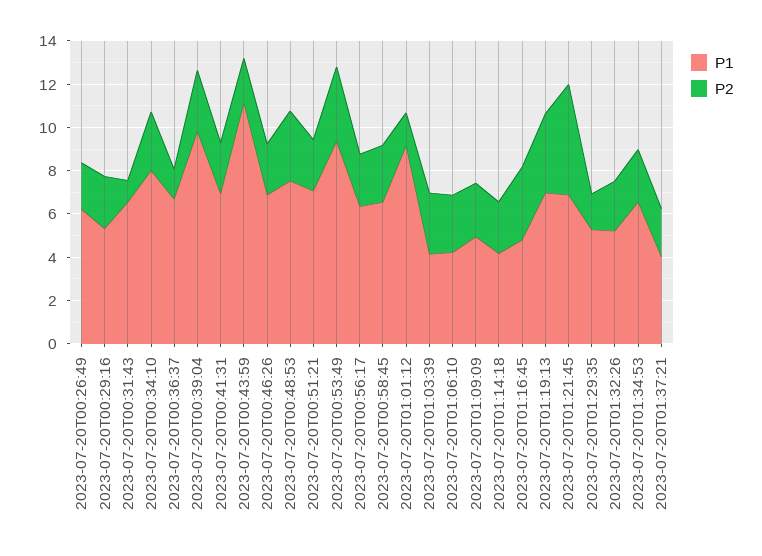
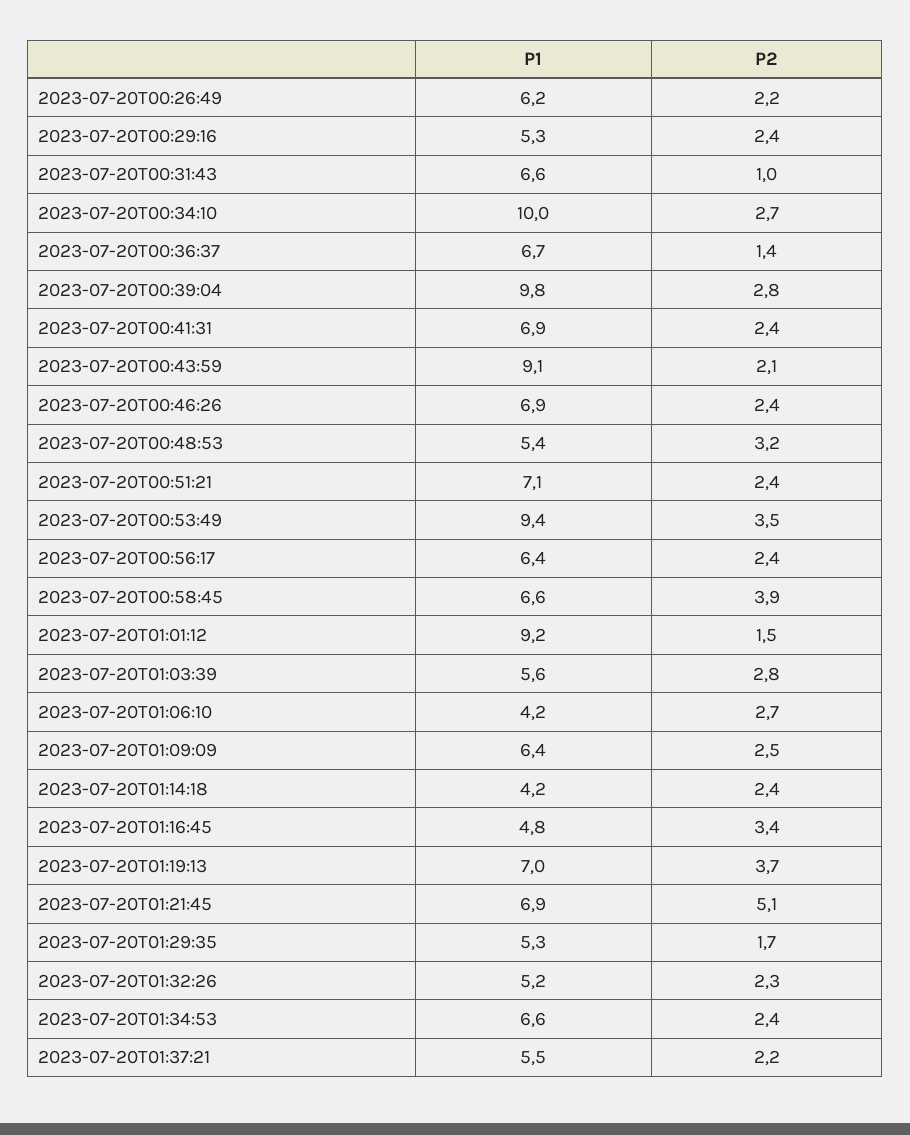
P1, 2023-07-20T00:34:10: 8 -> 10
P1, 2023-07-20T00:43:59: 11 -> 9.1
P1, 2023-07-20T00:48:53: 7.5 -> 5.4
P2, 2023-07-20T00:58:45: 2.5 -> 3.9
P1, 2023-07-20T01:03:39: 4 -> 5.6
P1, 2023-07-20T01:09:09: 5 -> 6.4
P1, 2023-07-20T01:37:21: 4 -> 5.5

